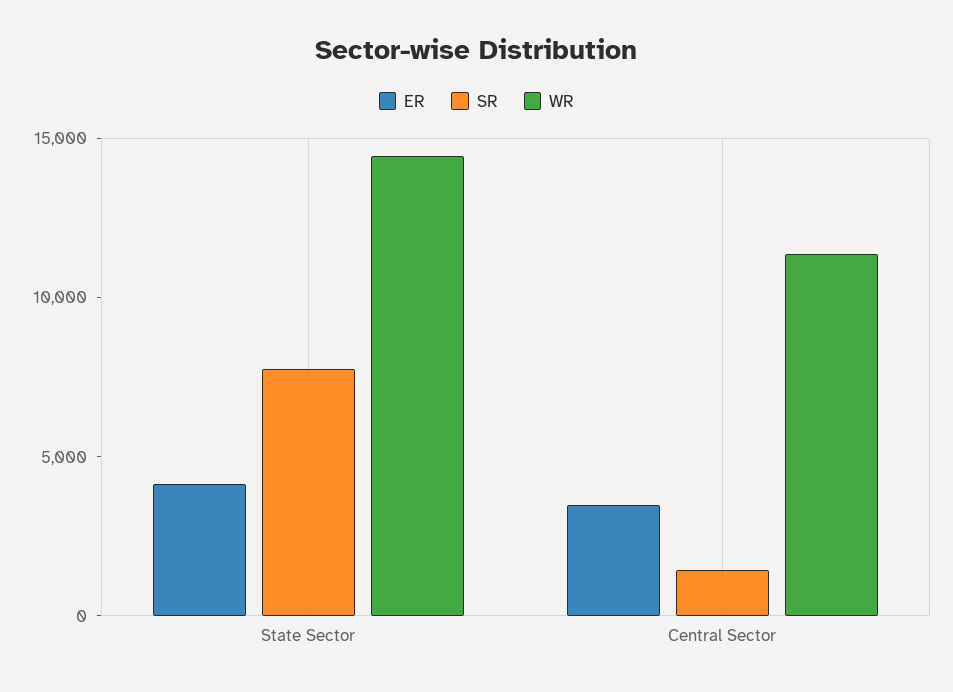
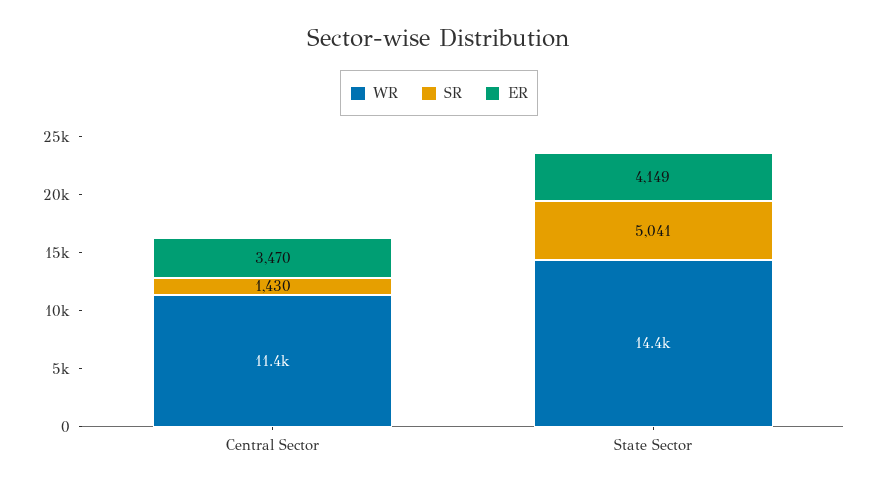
SR, State Sector: 8000 -> 5041

